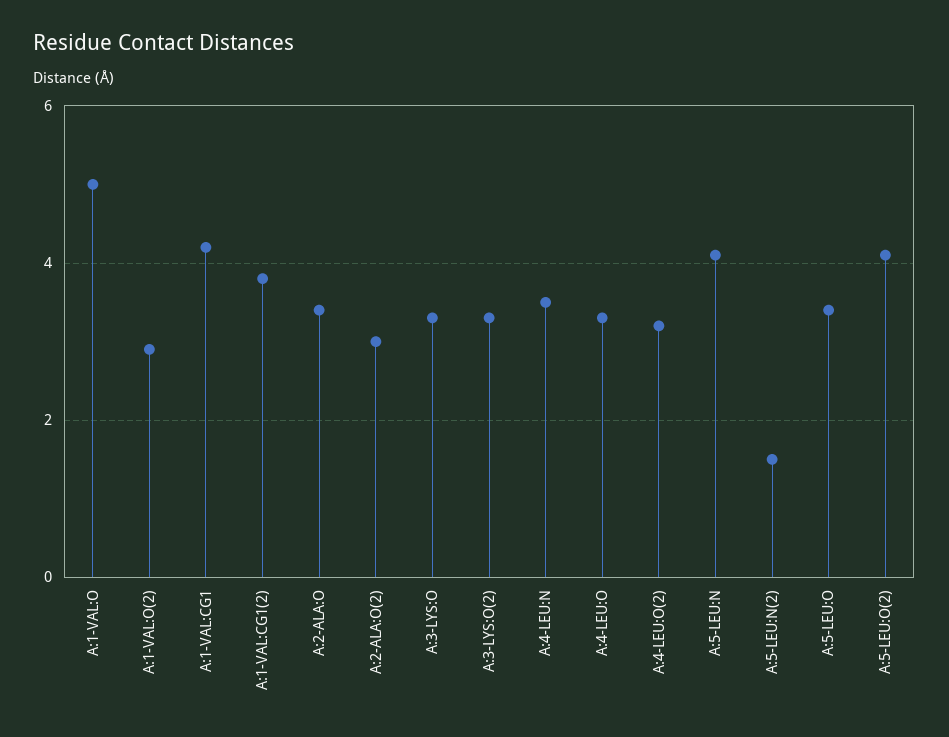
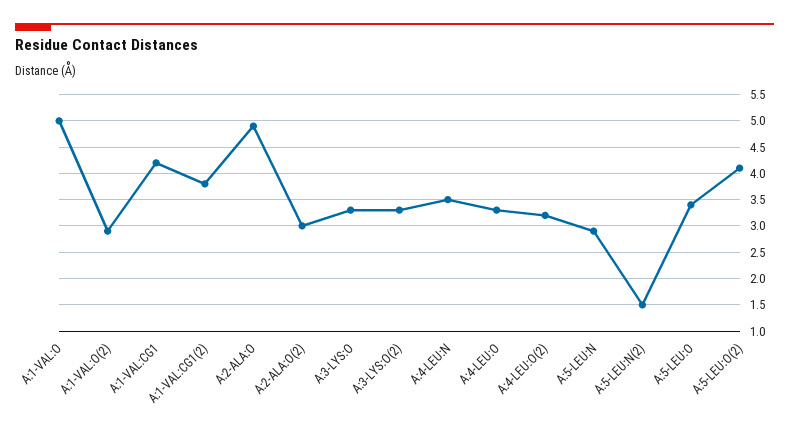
A:2-ALA:O: 3.5 -> 5
A:5-LEU:N: 4 -> 3

